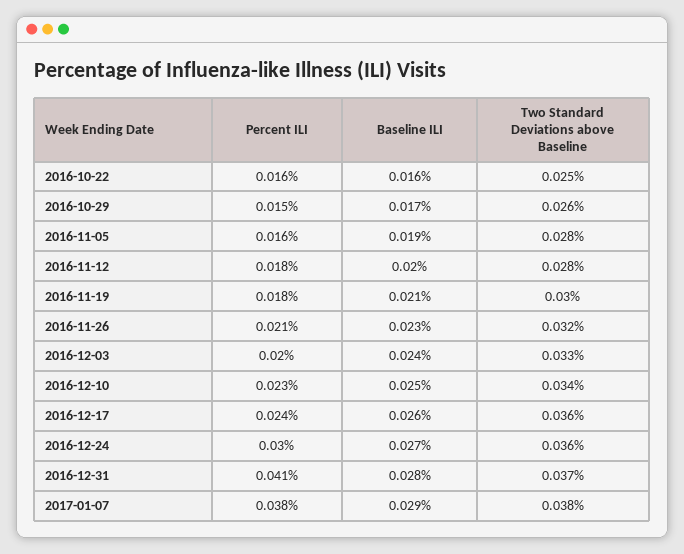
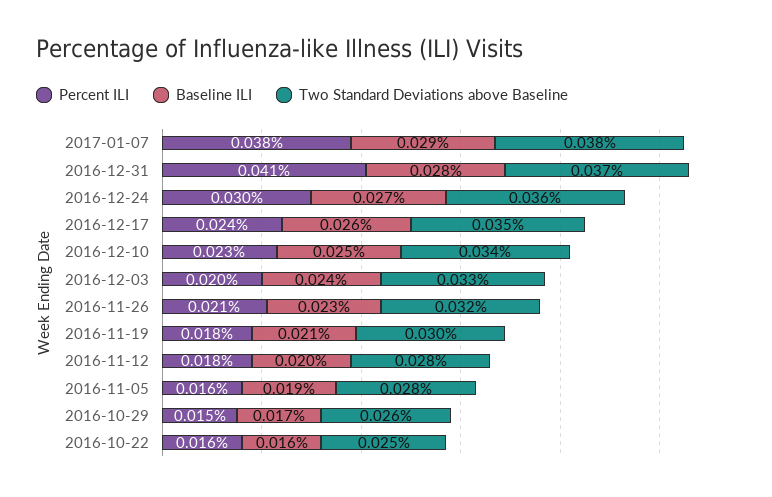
Two Standard Deviations above Baseline, 2016-12-17: 0.036 -> 0.035

